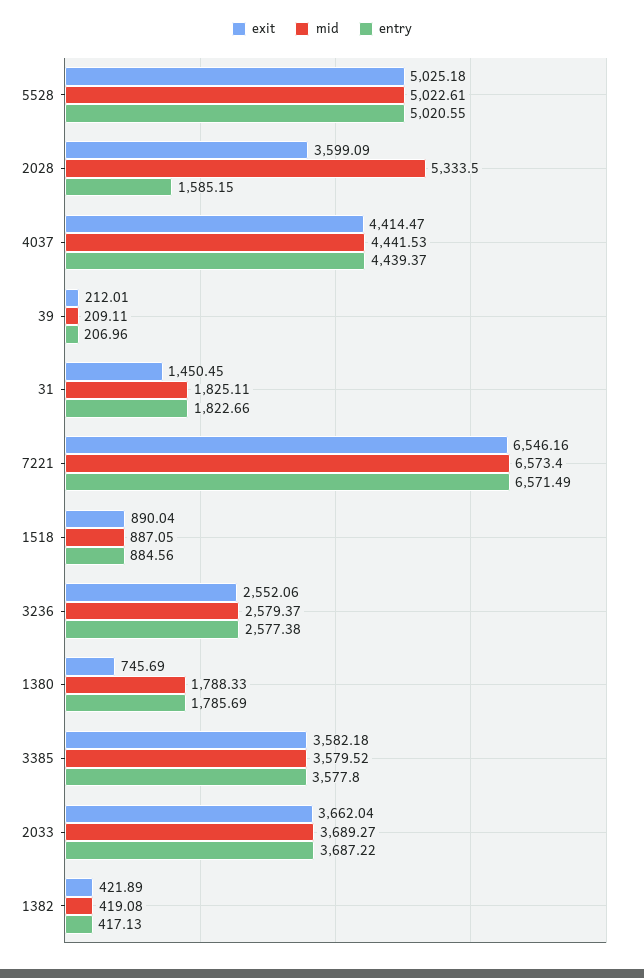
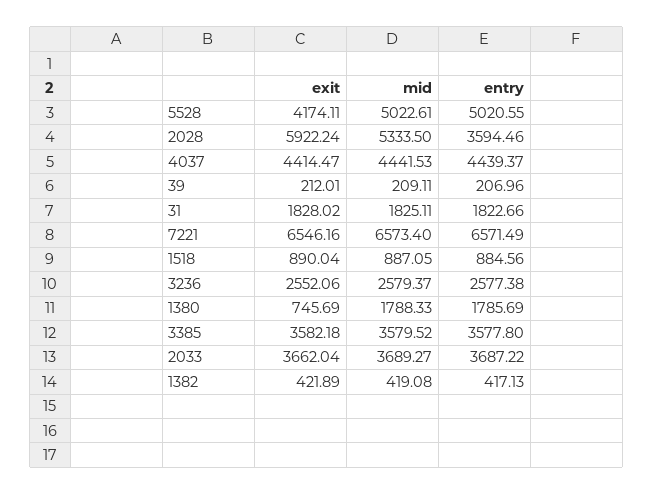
exit, 5528: 5025.18 -> 4174.11
exit, 2028: 3599.09 -> 5922.24
entry, 2028: 1585.15 -> 3594.46
exit, 31: 1450.45 -> 1828.02

